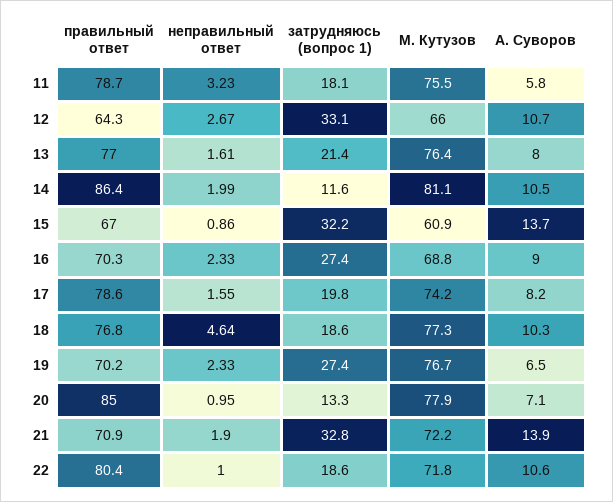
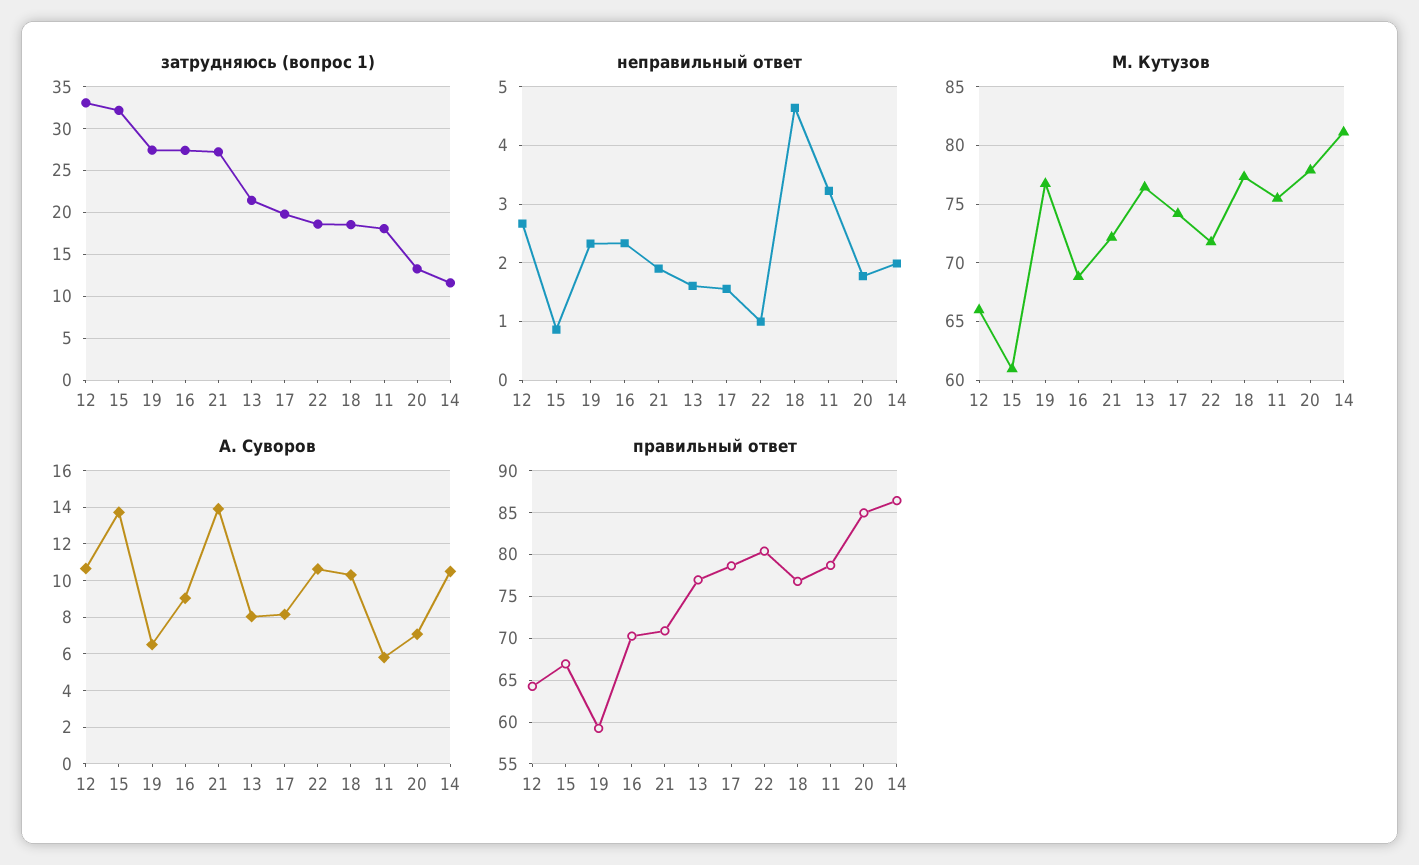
правильный ответ, 19: 70.2 -> 59
неправильный ответ, 20: 0.95 -> 1.8
затрудняюсь (вопрос 1), 21: 32.8 -> 27

